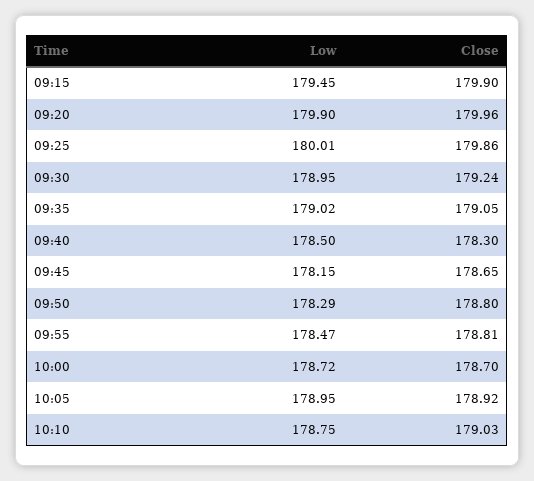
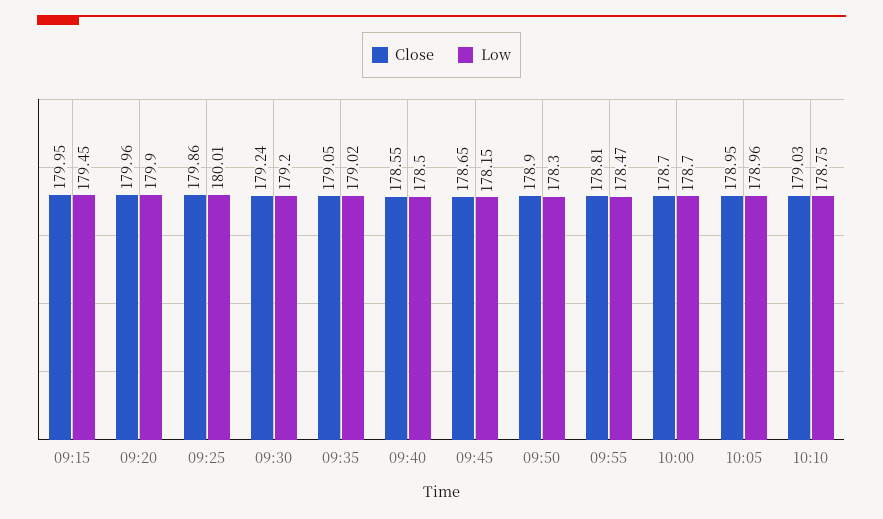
Close, 09:15: 179.9 -> 179.95
Low, 09:30: 178.95 -> 179.2
Close, 09:40: 178.3 -> 178.55
Low, 09:50: 178.29 -> 178.3
Close, 09:50: 178.8 -> 178.9
Low, 10:00: 178.72 -> 178.7
Low, 10:05: 178.95 -> 178.96
Close, 10:05: 178.92 -> 178.95

